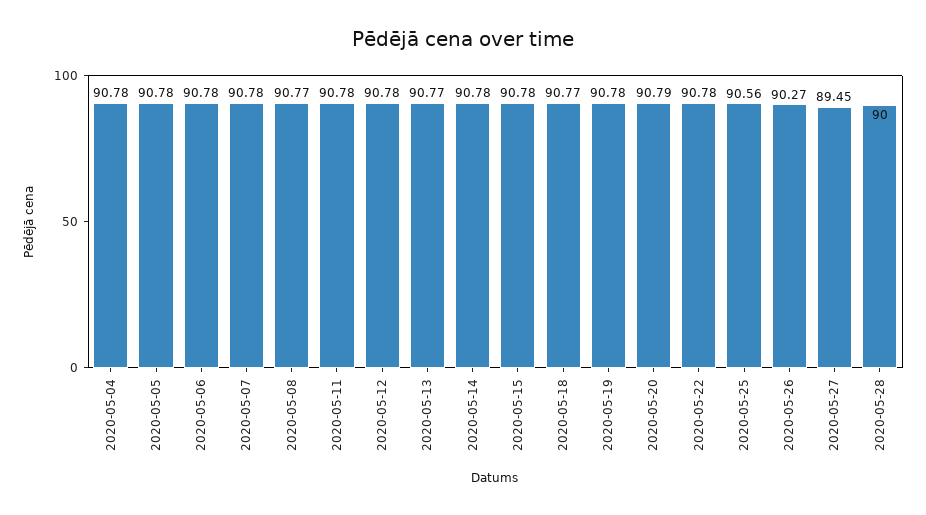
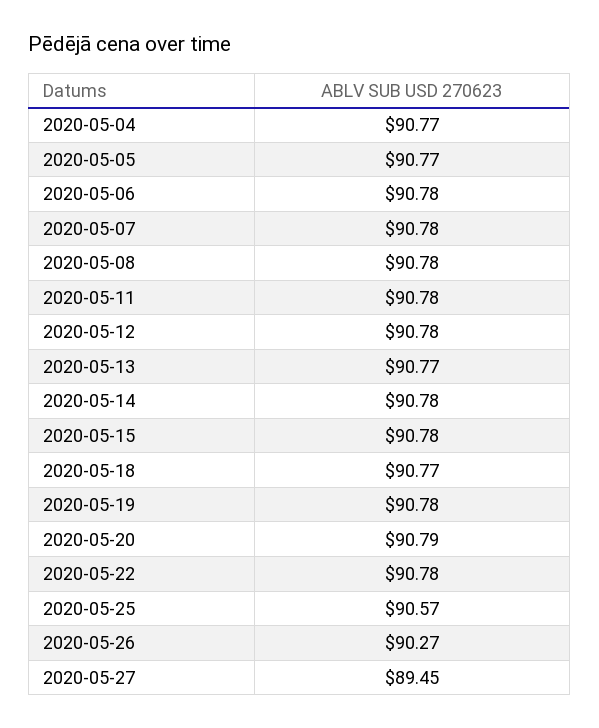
2020-05-04: 90.78 -> 90.77
2020-05-05: 90.78 -> 90.77
2020-05-08: 90.77 -> 90.78
2020-05-25: 90.56 -> 90.57
2020-05-28: 90 -> none

